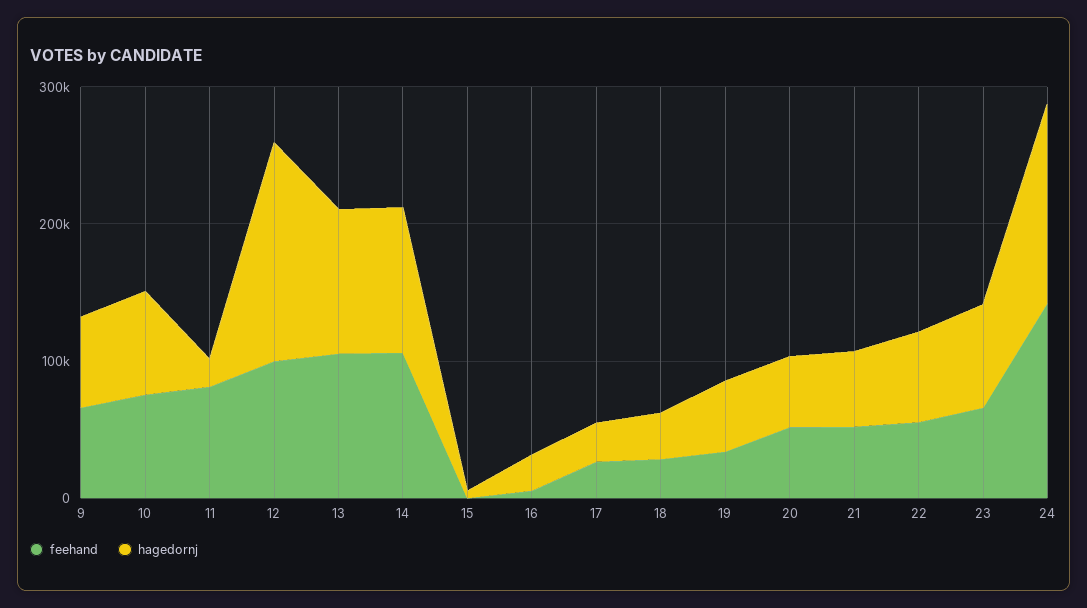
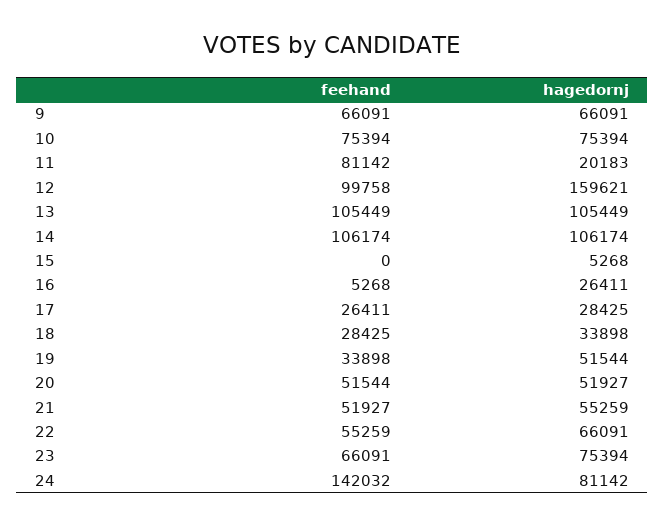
hagedornj, 24: 140000 -> 81142

